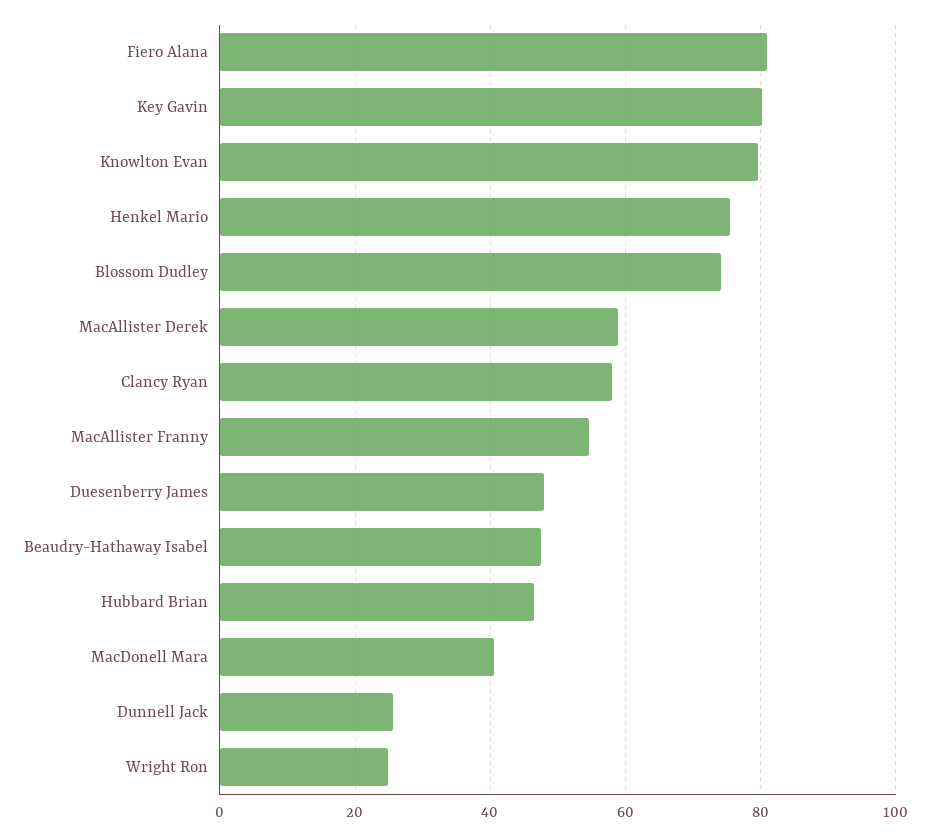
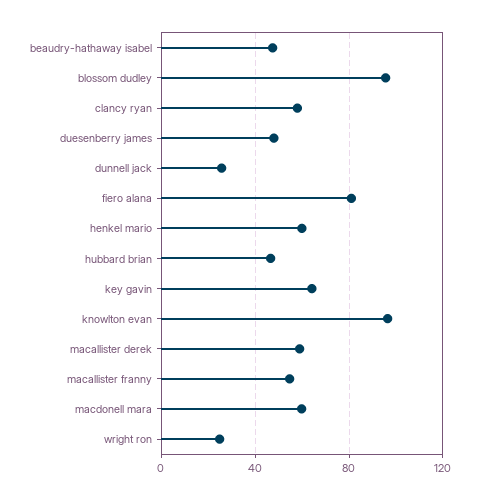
Key Gavin: 80 -> 65
Knowlton Evan: 80 -> 95
Henkel Mario: 76 -> 60
Blossom Dudley: 74 -> 95
MacDonell Mara: 40 -> 60

